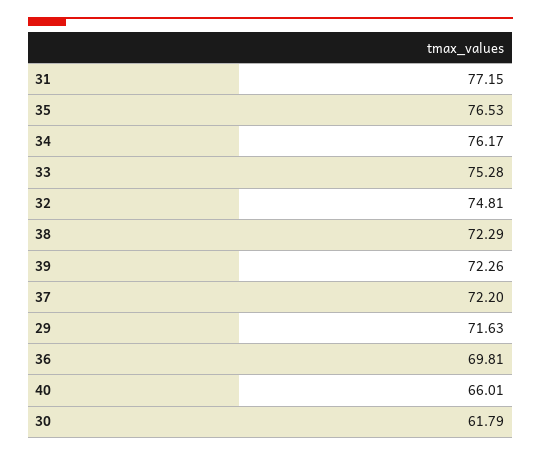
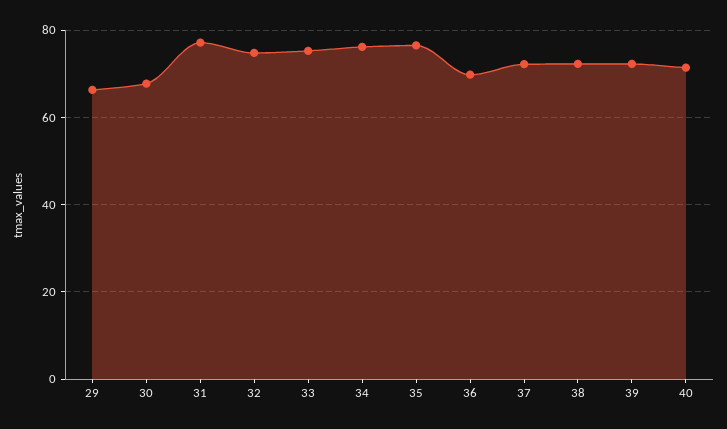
29: 71.63 -> 66
40: 66.01 -> 72
30: 61.79 -> 68

